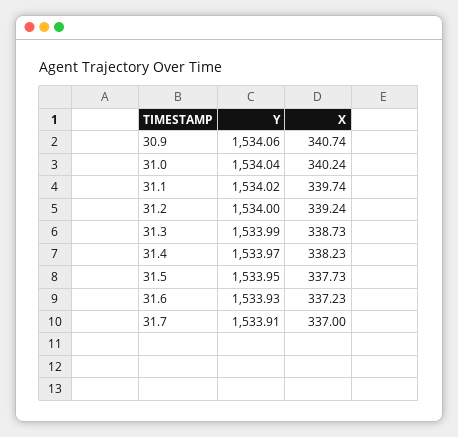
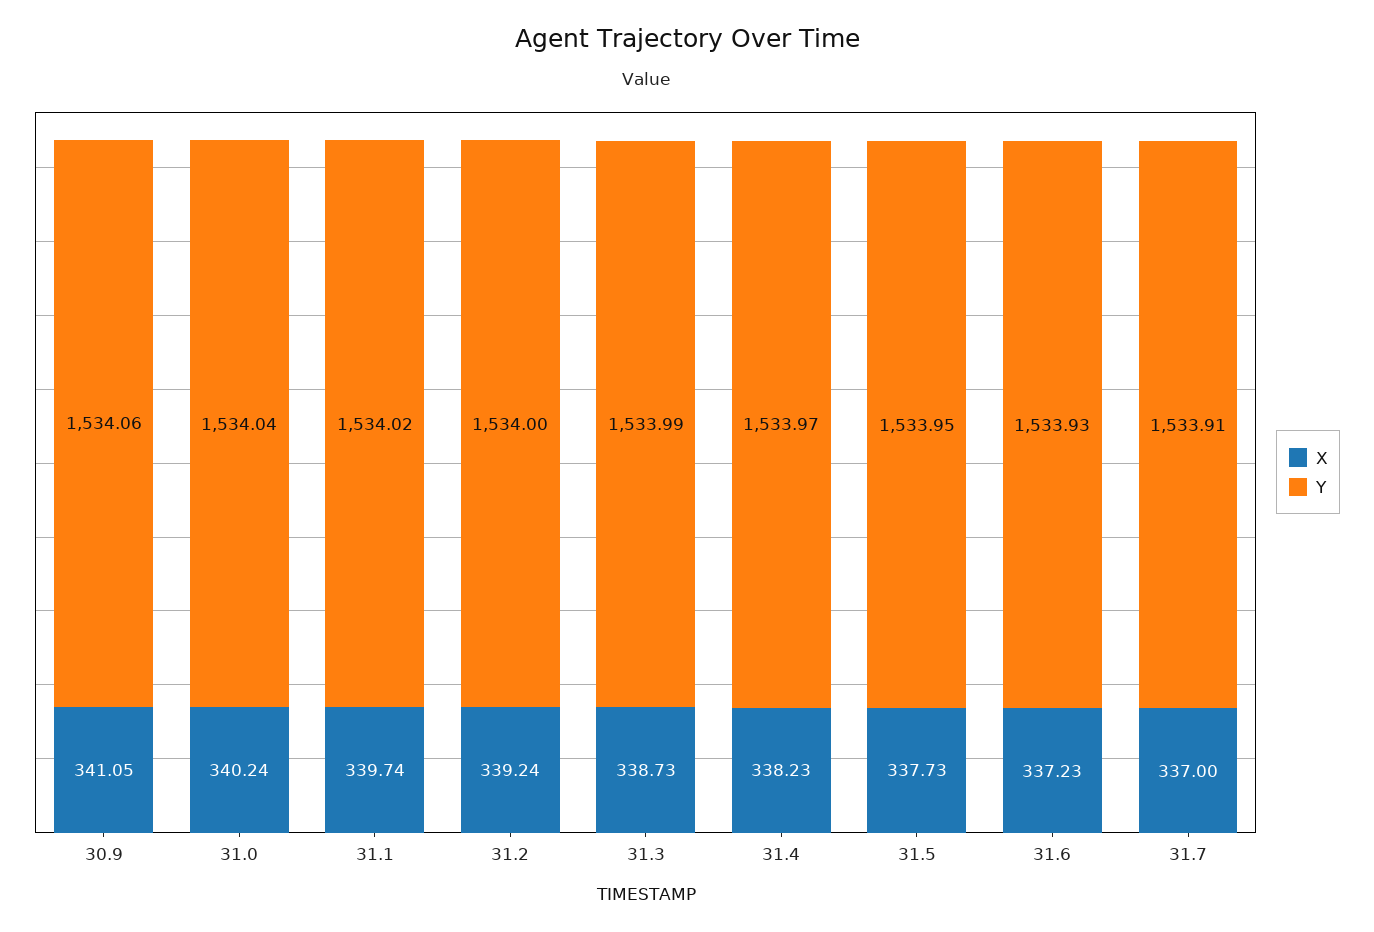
X, 30.9: 340.74 -> 341.05

